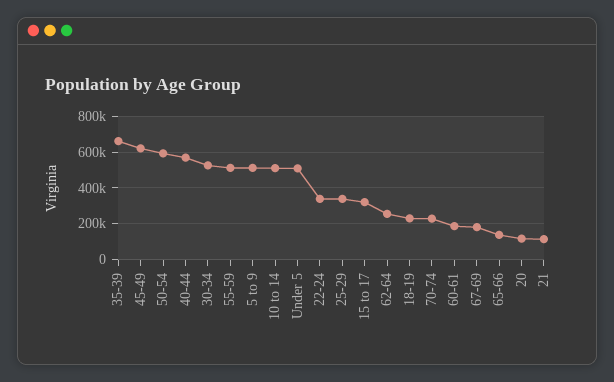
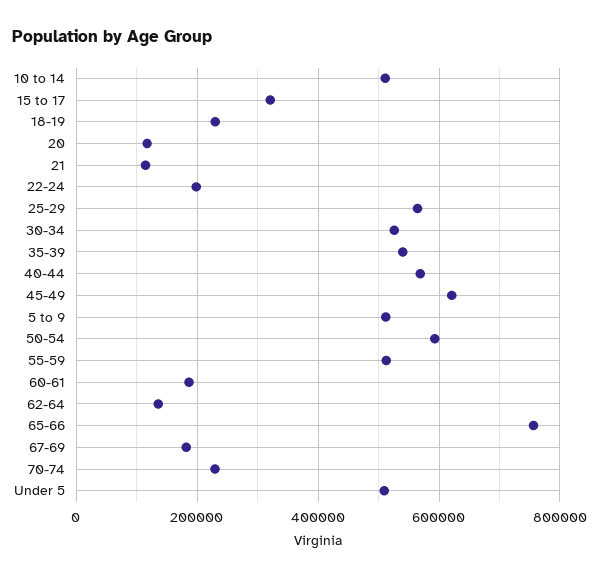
35-39: 650000 -> 540000
22-24: 350000 -> 200000
25-29: 350000 -> 560000
62-64: 250000 -> 140000
65-66: 150000 -> 760000

